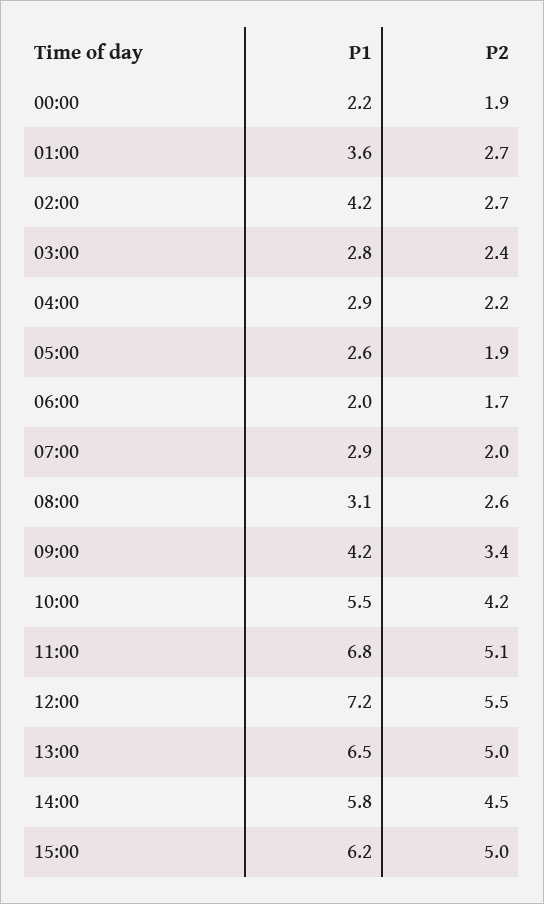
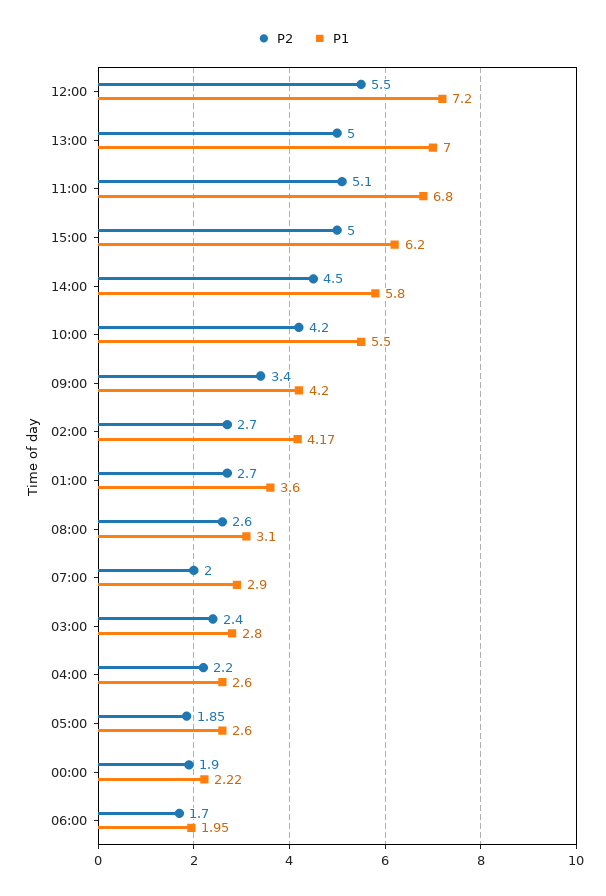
P1, 04:00: 2.9 -> 2.6
P1, 13:00: 6.5 -> 7

